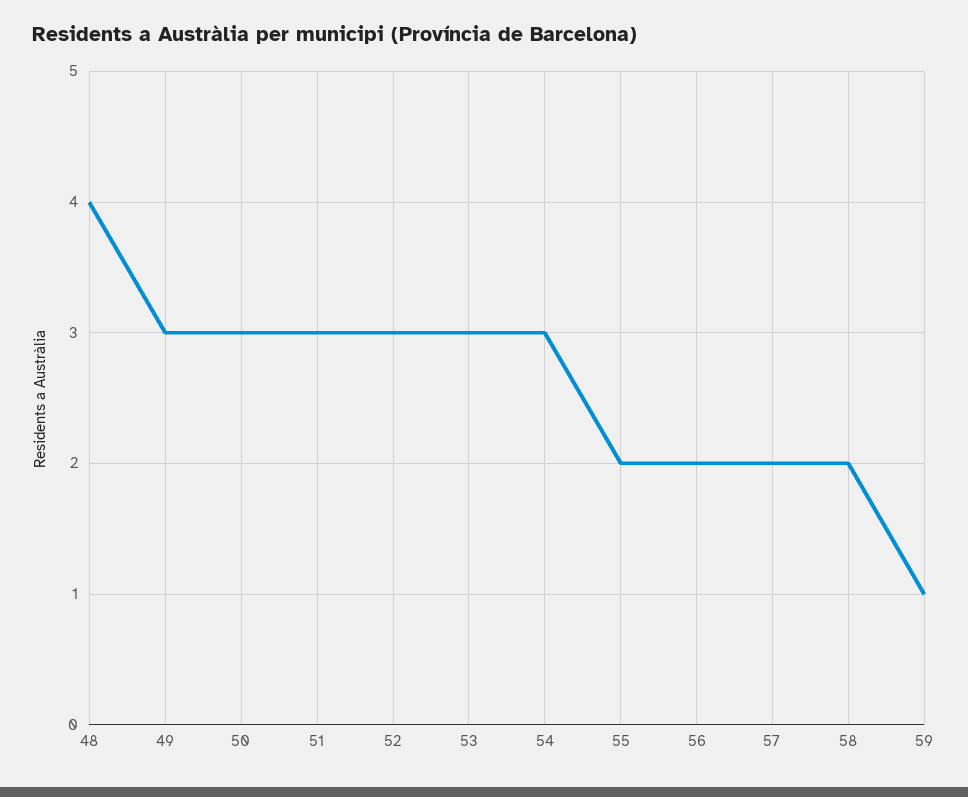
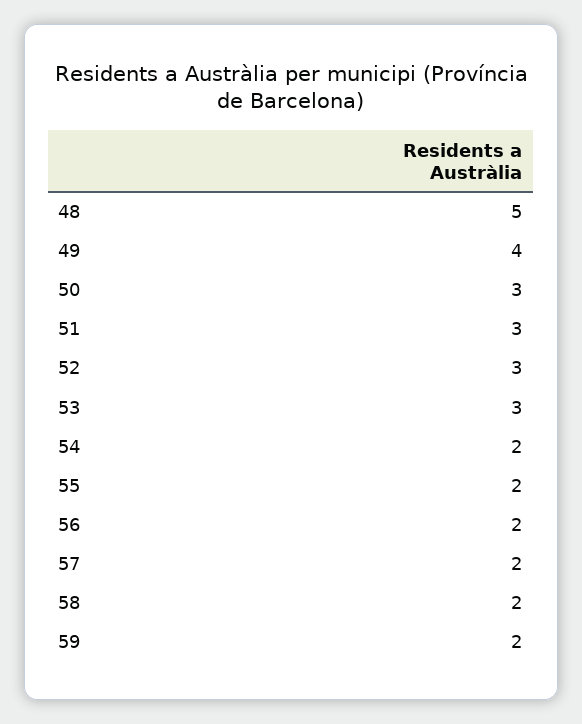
48: 4 -> 5
49: 3 -> 4
54: 3 -> 2
59: 1 -> 2

